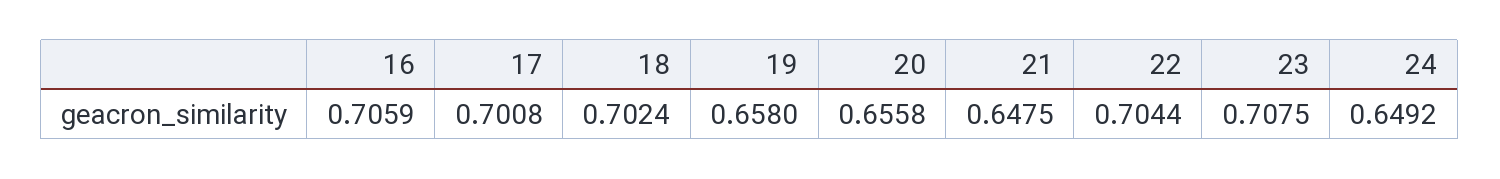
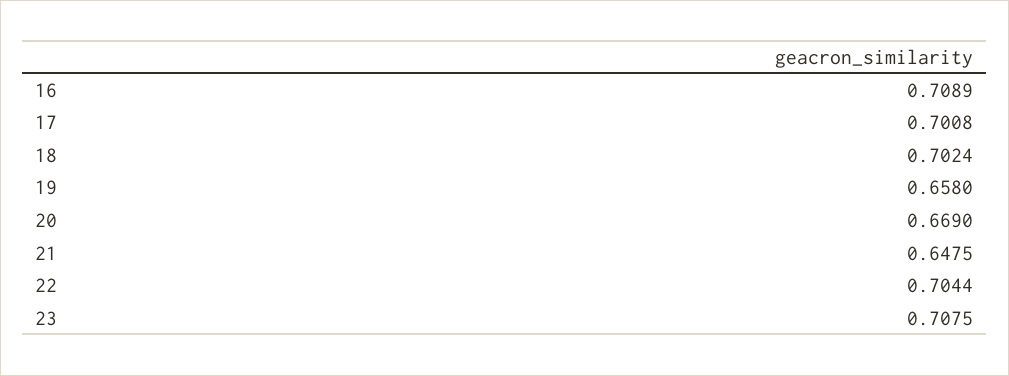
16: 0.7059 -> 0.7089
20: 0.6558 -> 0.669
24: 0.6492 -> none

